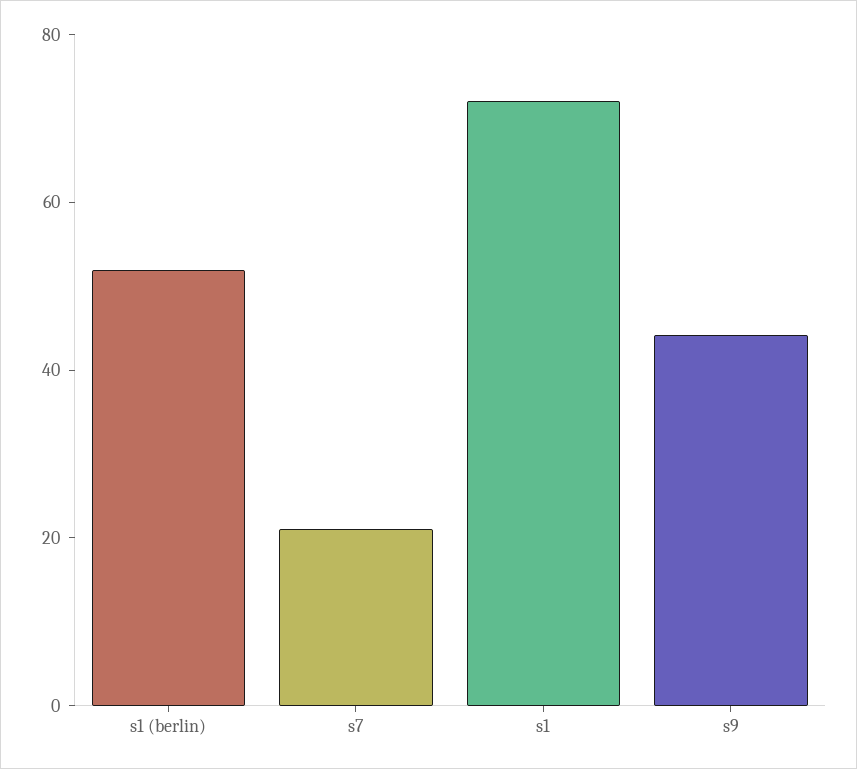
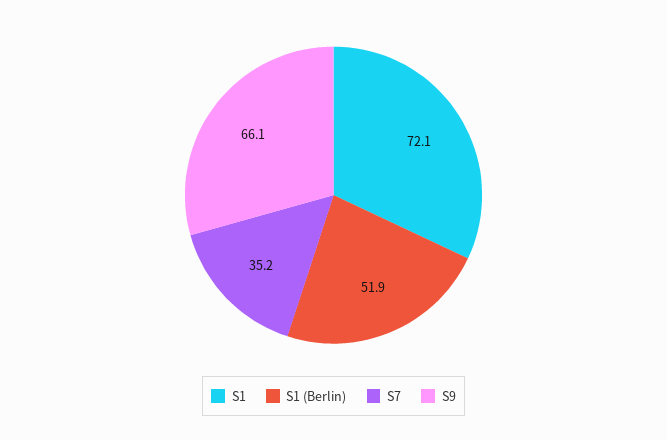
s7: 20 -> 35.2
s9: 45 -> 66.1

